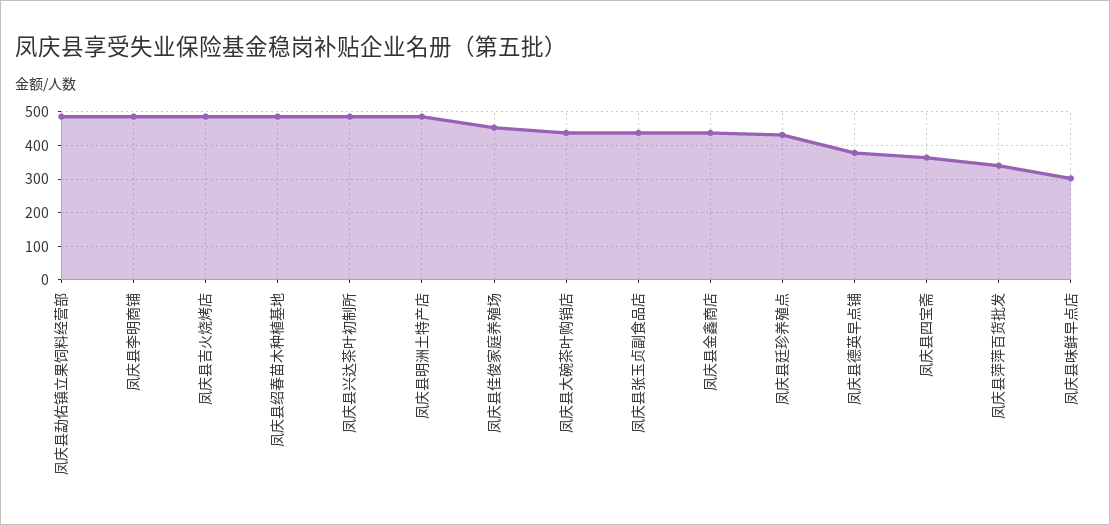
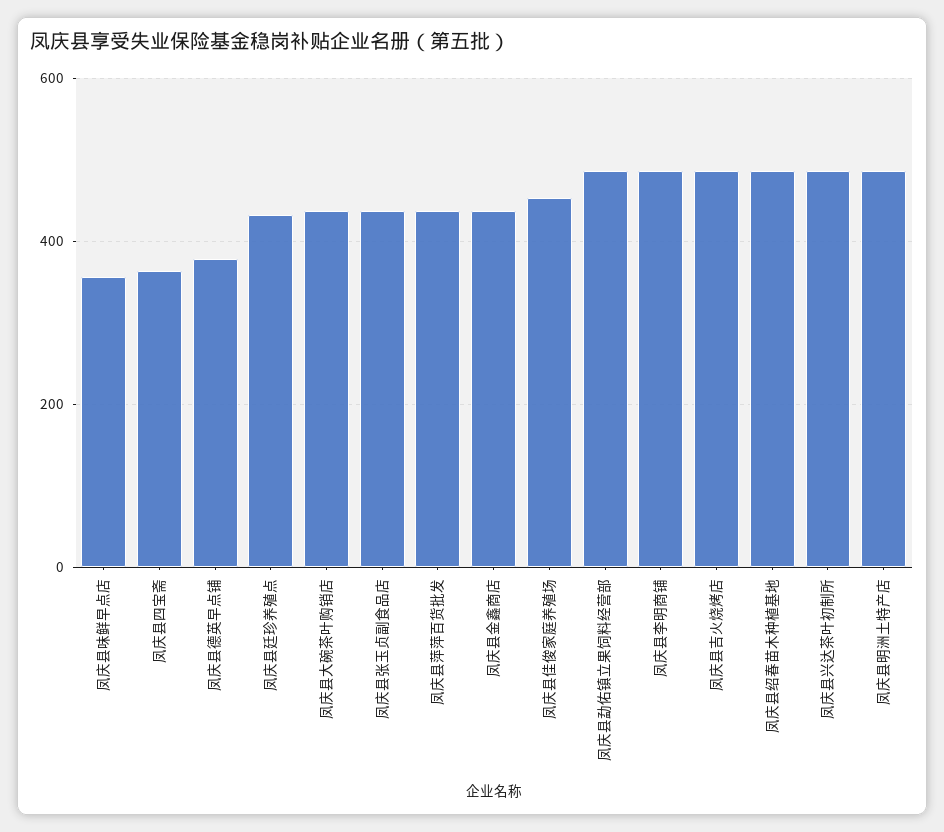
凤庆县萍萍百货批发: 340 -> 440
凤庆县味鲜早点店: 300 -> 360

